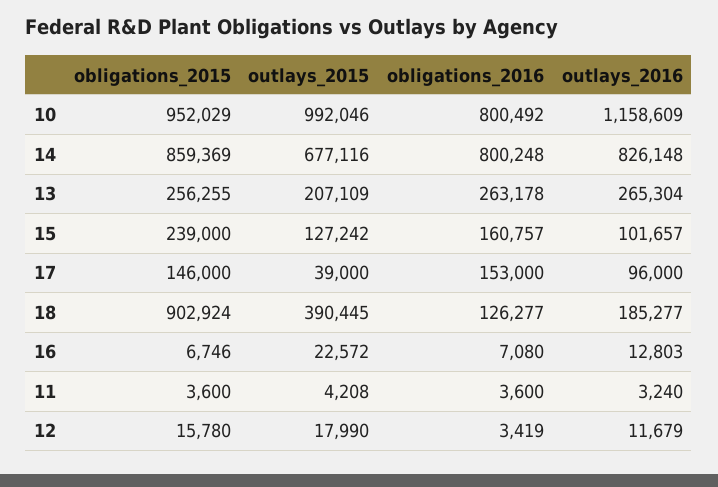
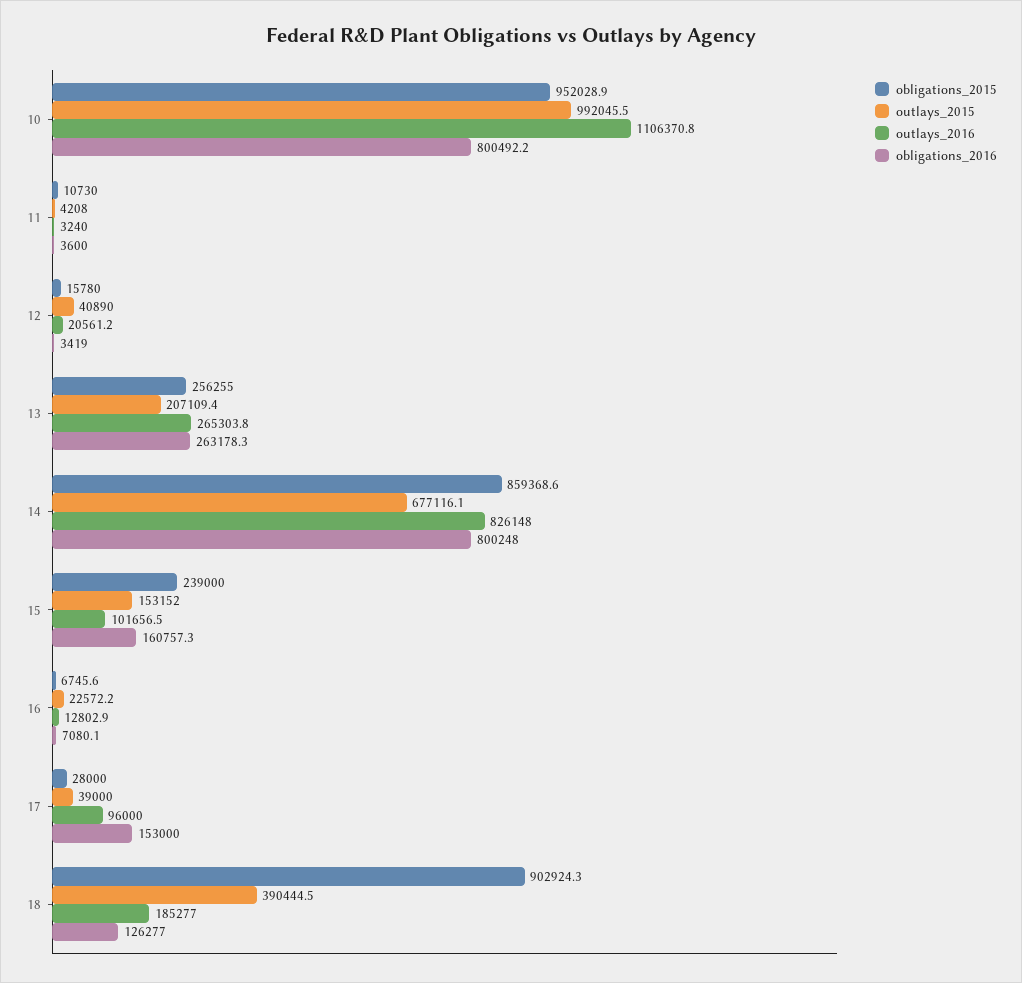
outlays_2016, 10: 1158609 -> 1106370.8
outlays_2015, 15: 127242 -> 153152
obligations_2015, 17: 146000 -> 28000
obligations_2015, 11: 3600 -> 10730
outlays_2015, 12: 17990 -> 40890
outlays_2016, 12: 11679 -> 20561.2

